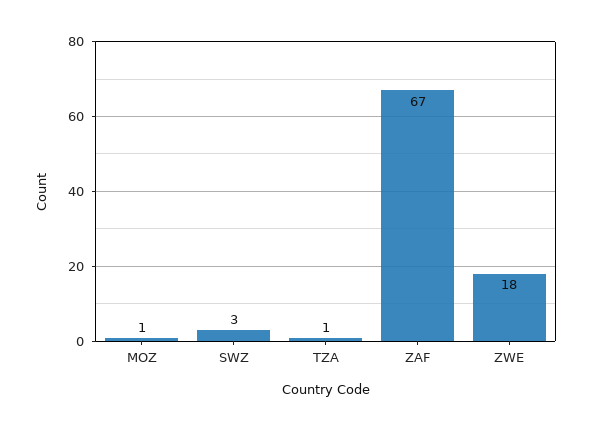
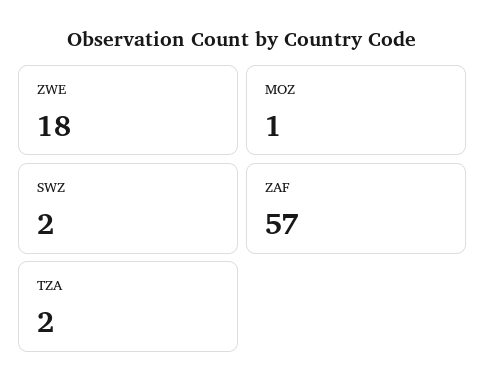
SWZ: 3 -> 2
TZA: 1 -> 2
ZAF: 67 -> 57

